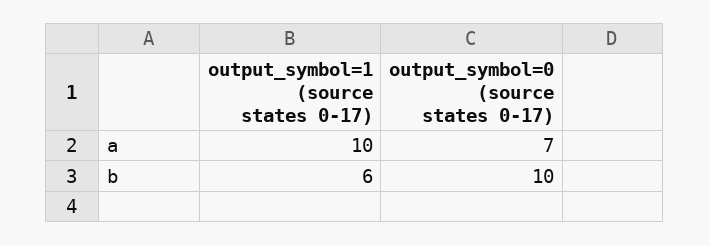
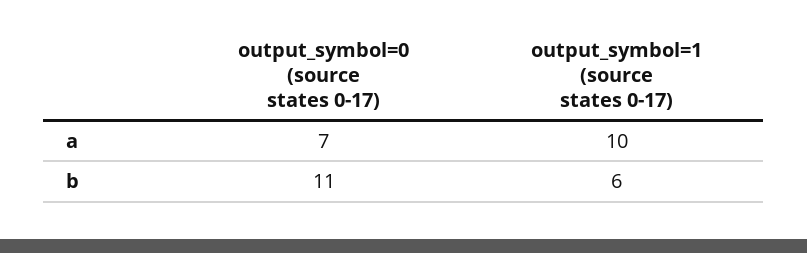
output_symbol=0 (source states 0-17), b: 10 -> 11

